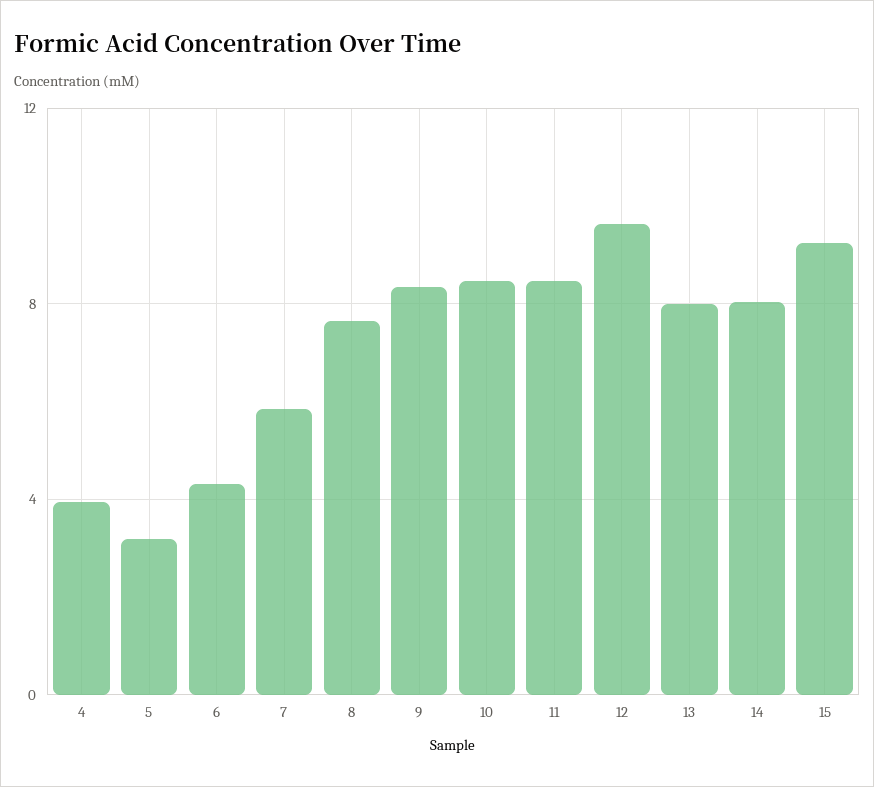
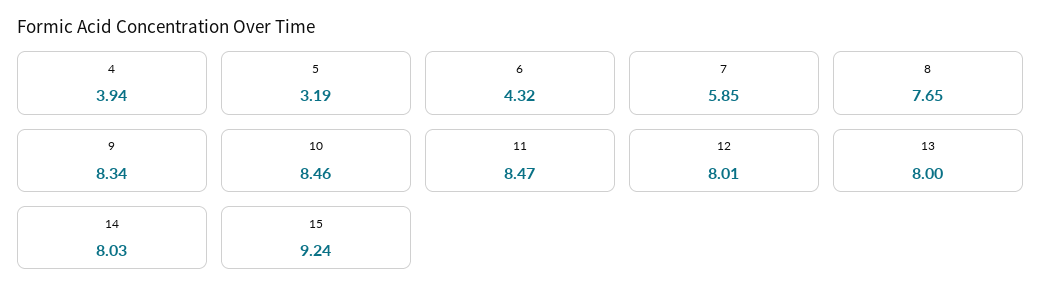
12: 9.5 -> 8.01

